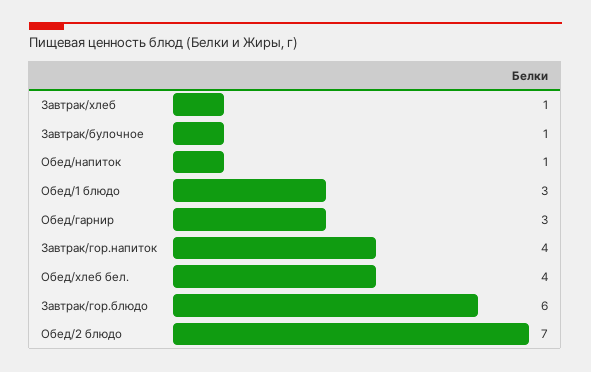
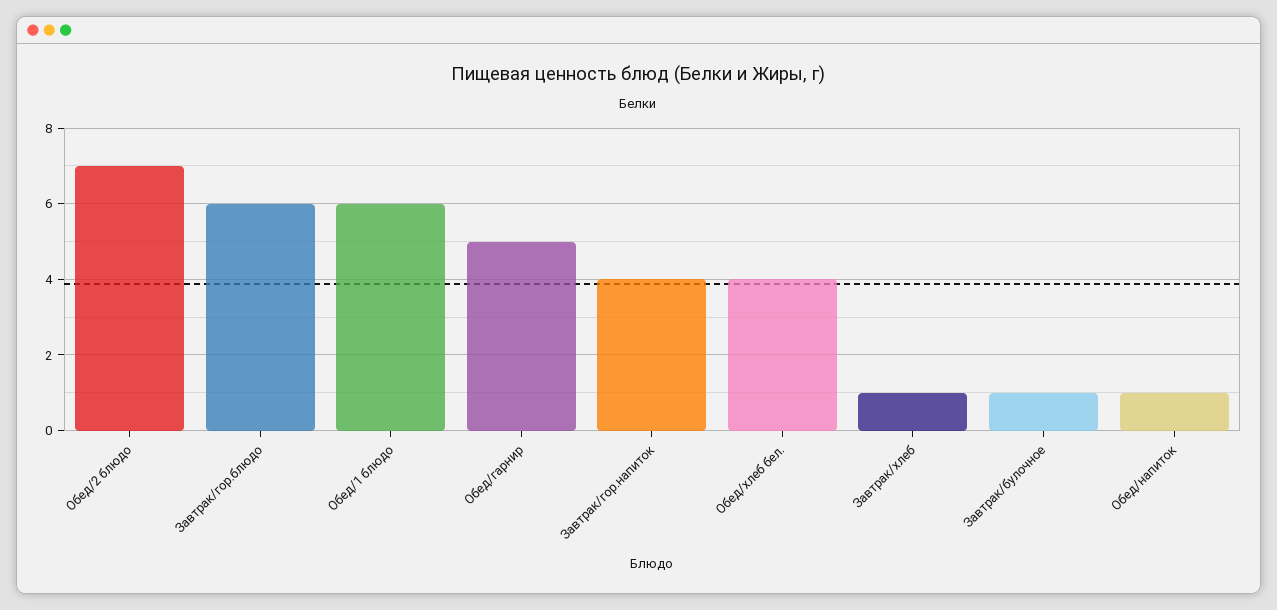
Обед/1 блюдо: 3 -> 6
Обед/гарнир: 3 -> 5

